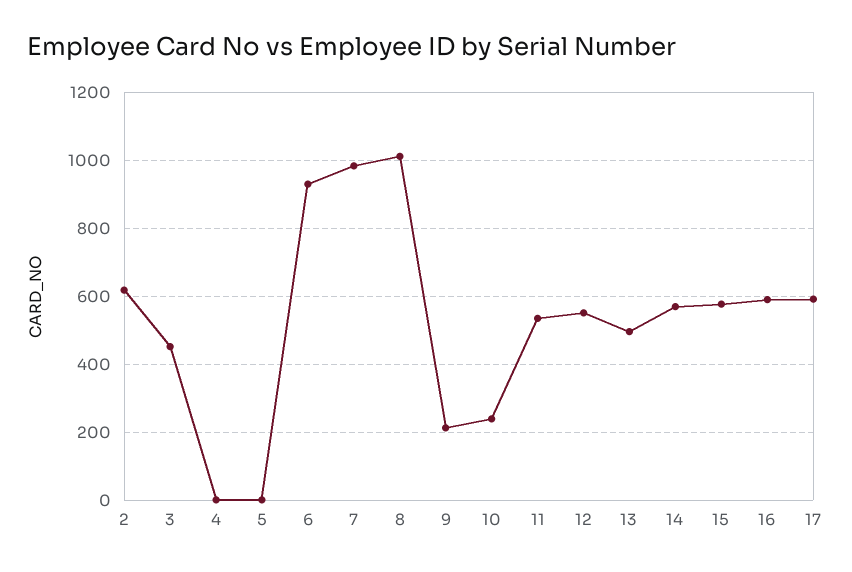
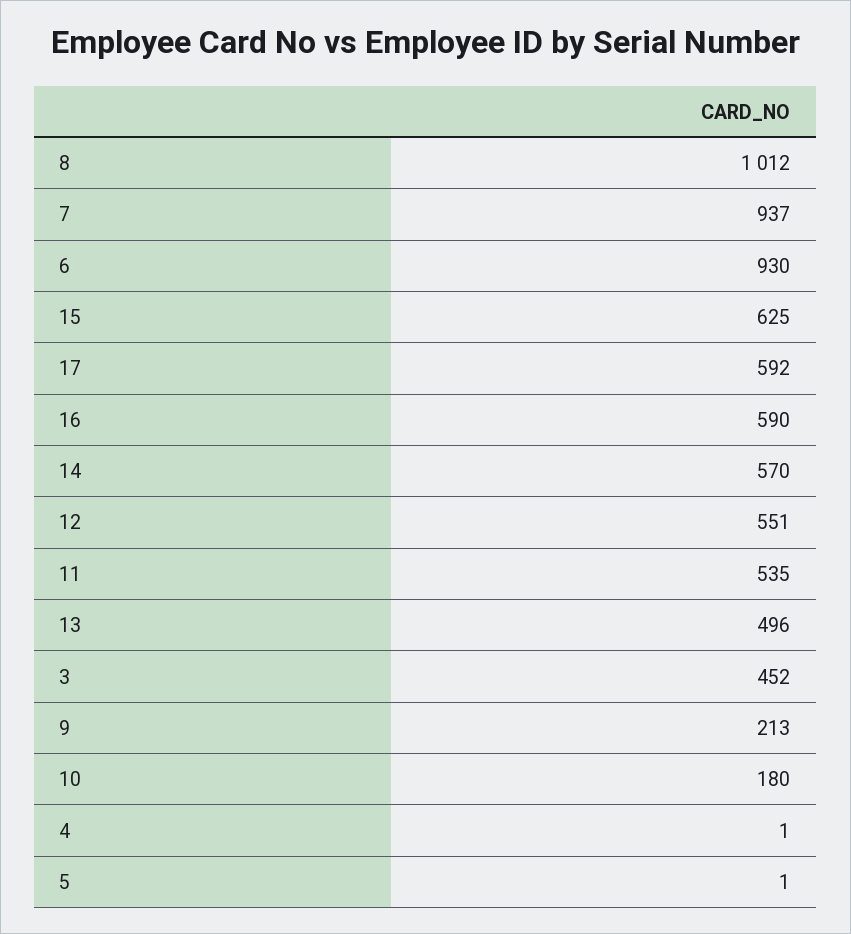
2: 620 -> none
7: 980 -> 937
10: 240 -> 180
15: 580 -> 625

